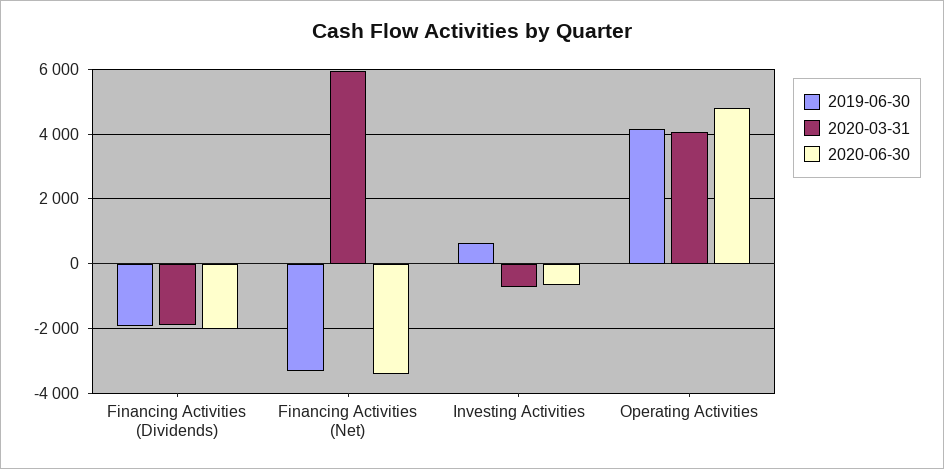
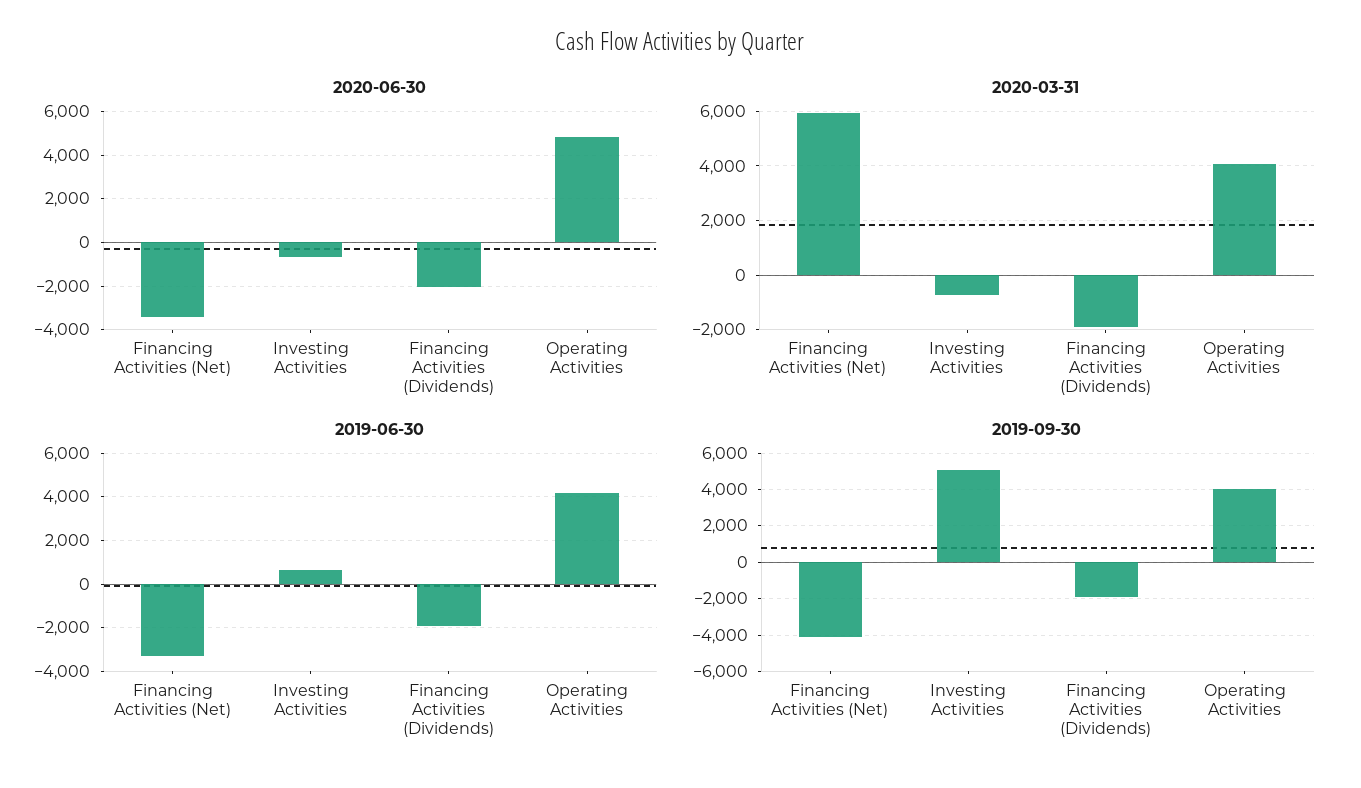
2019-09-30, Financing Activities (Net): none -> -4000
2019-09-30, Investing Activities: none -> 5000
2019-09-30, Financing Activities (Dividends): none -> -2000
2019-09-30, Operating Activities: none -> 4000

